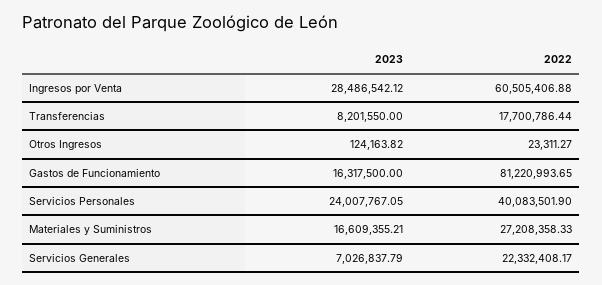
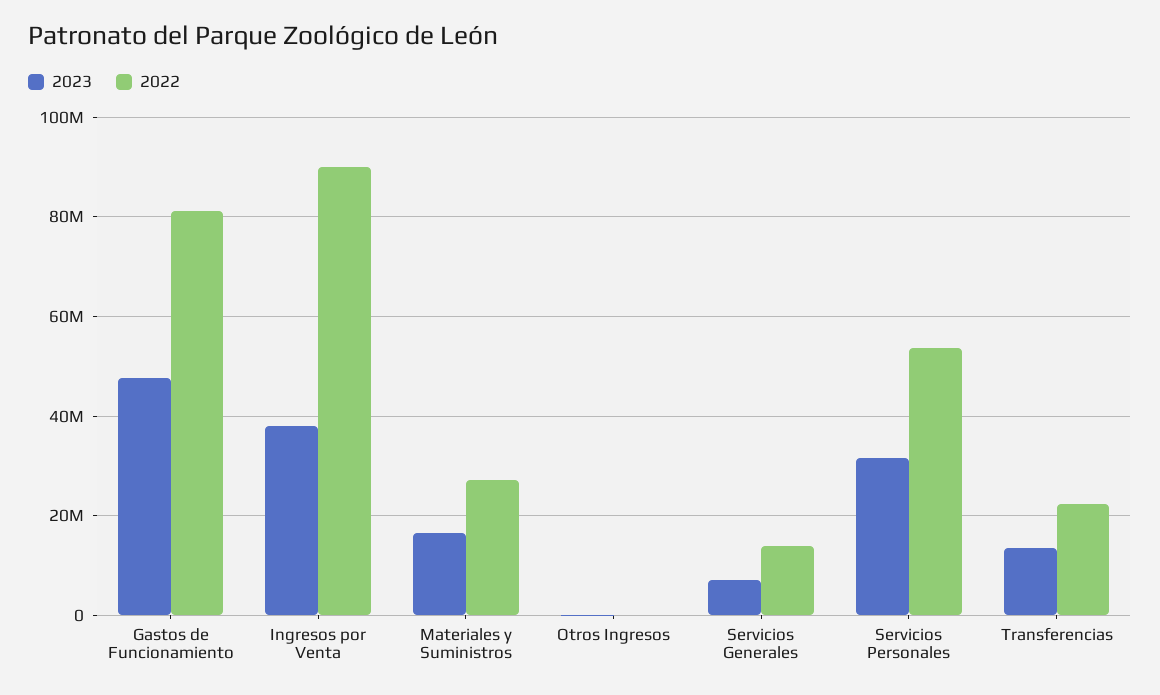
2023, Ingresos por Venta: 28486542.12 -> 38000000
2022, Ingresos por Venta: 60505406.88 -> 90000000
2023, Transferencias: 8201550 -> 14000000
2022, Transferencias: 17700786.44 -> 22000000
2023, Gastos de Funcionamiento: 16317500 -> 48000000
2023, Servicios Personales: 24007767.05 -> 32000000
2022, Servicios Personales: 40083501.9 -> 54000000
2022, Servicios Generales: 22332408.17 -> 14000000

